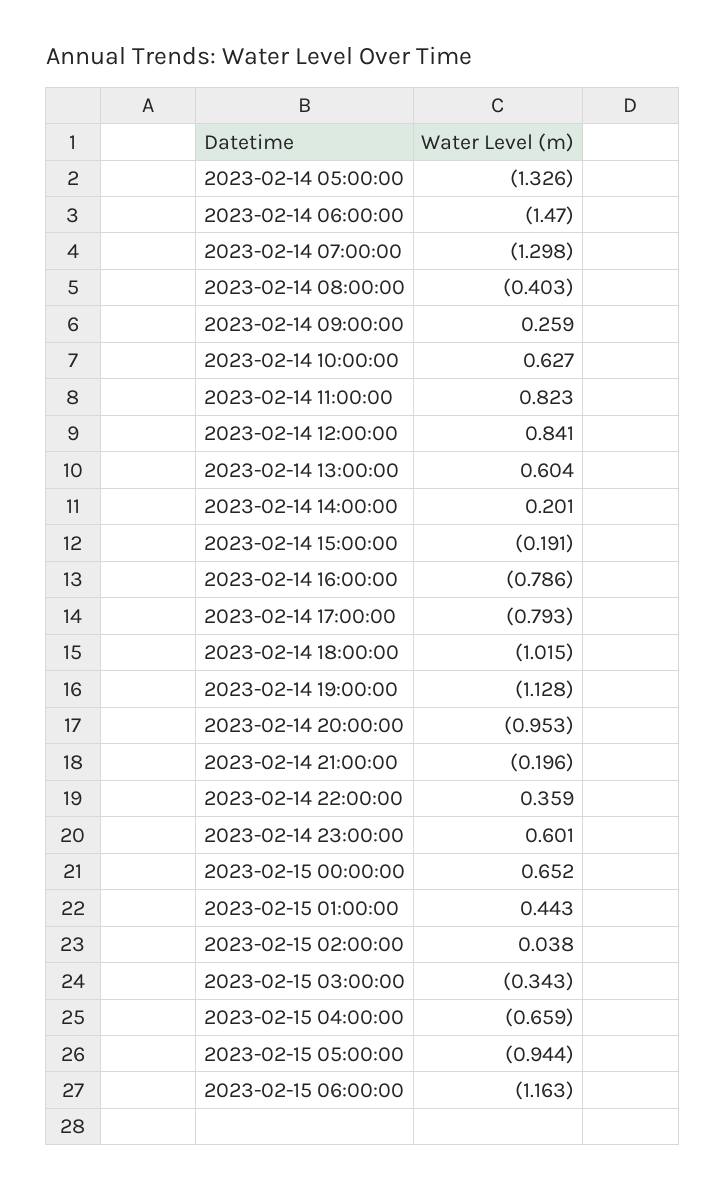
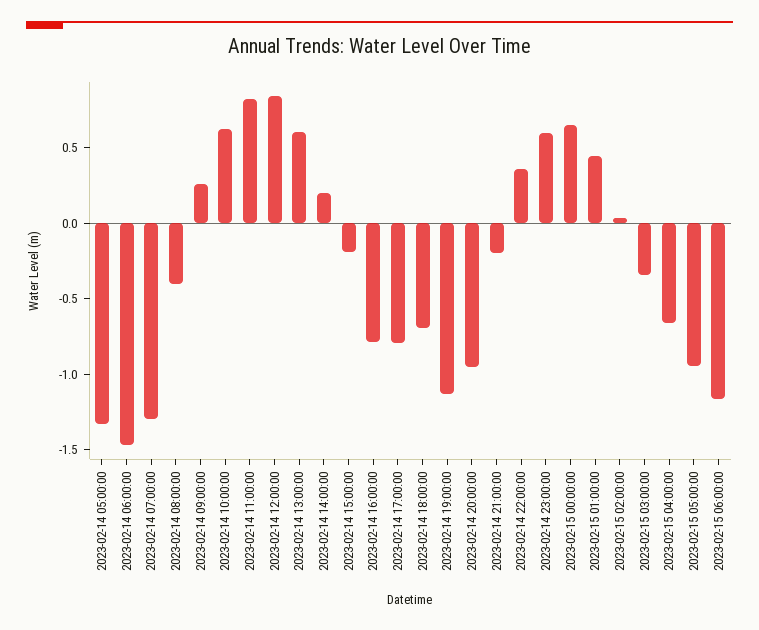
2023-02-14 18:00:00: -1.015 -> -0.7

